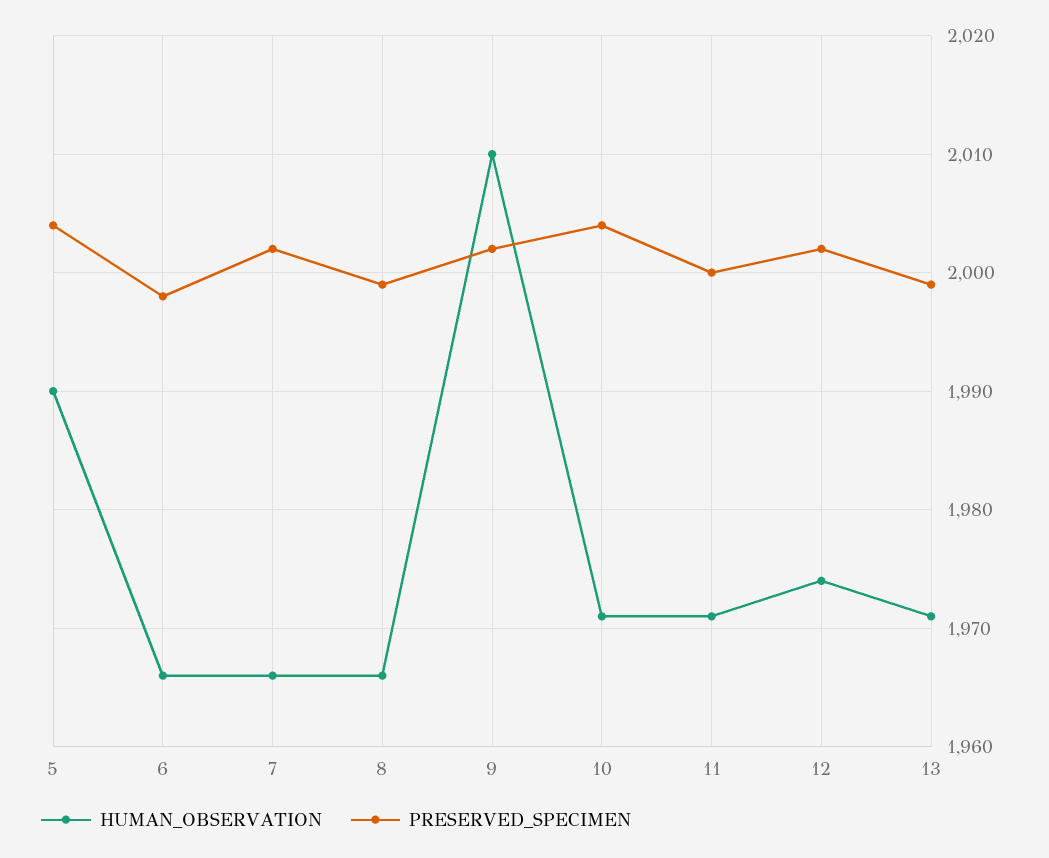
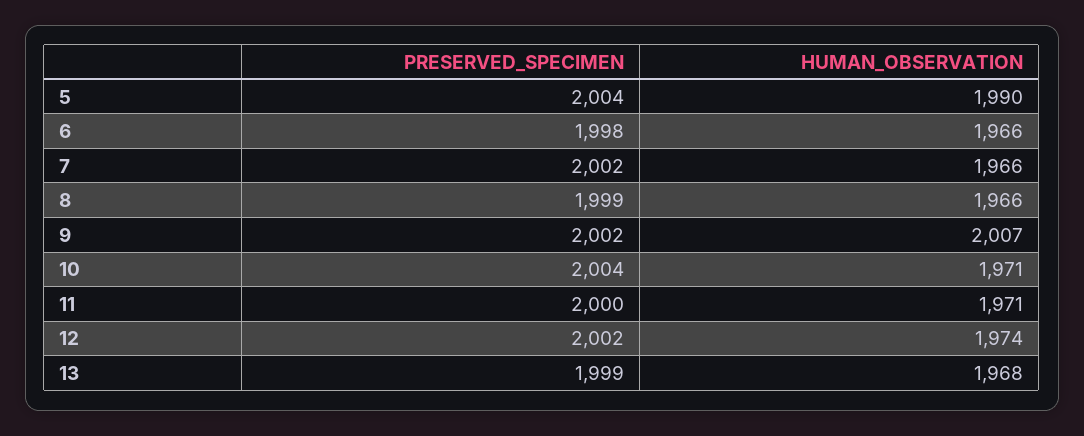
HUMAN_OBSERVATION, 9: 2010 -> 2007
HUMAN_OBSERVATION, 13: 1971 -> 1968

